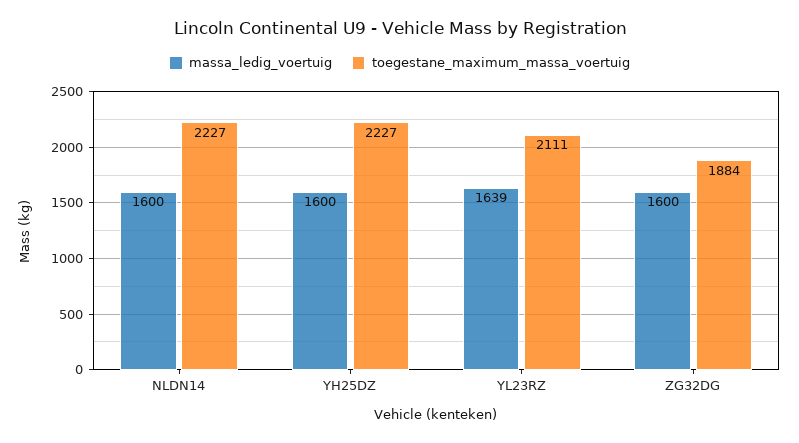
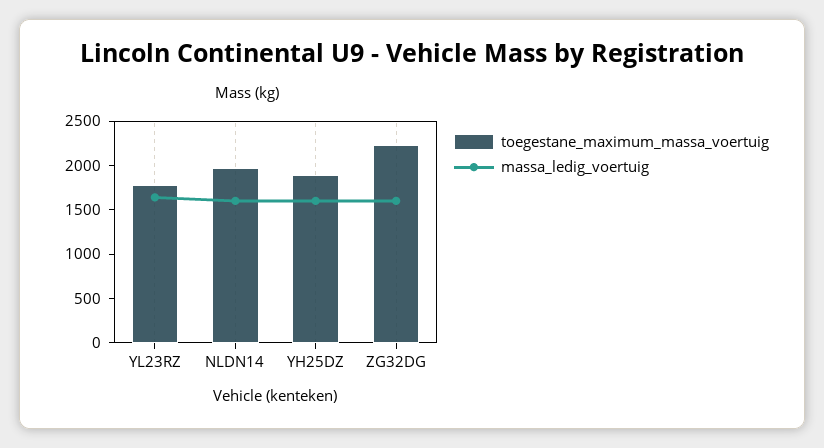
toegestane_maximum_massa_voertuig, NLDN14: 2227 -> 2000
toegestane_maximum_massa_voertuig, YH25DZ: 2227 -> 1900
toegestane_maximum_massa_voertuig, YL23RZ: 2111 -> 1800
toegestane_maximum_massa_voertuig, ZG32DG: 1884 -> 2200

